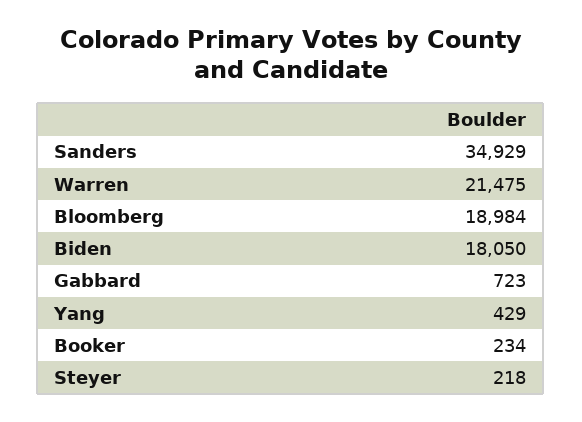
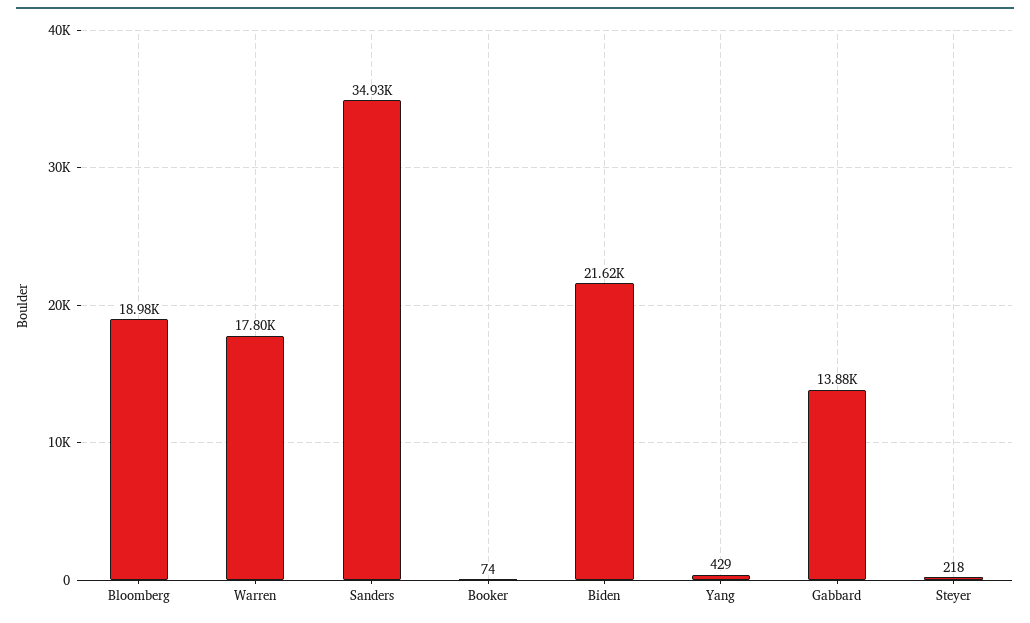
Warren: 21475 -> 17800
Biden: 18050 -> 21620
Gabbard: 723 -> 13880
Booker: 234 -> 74

